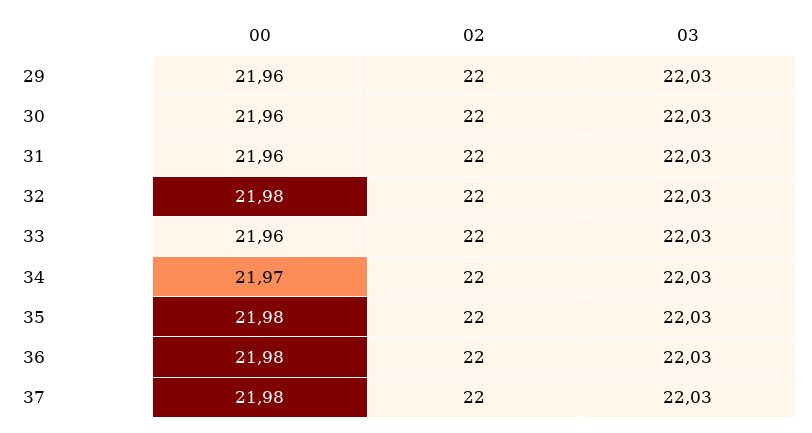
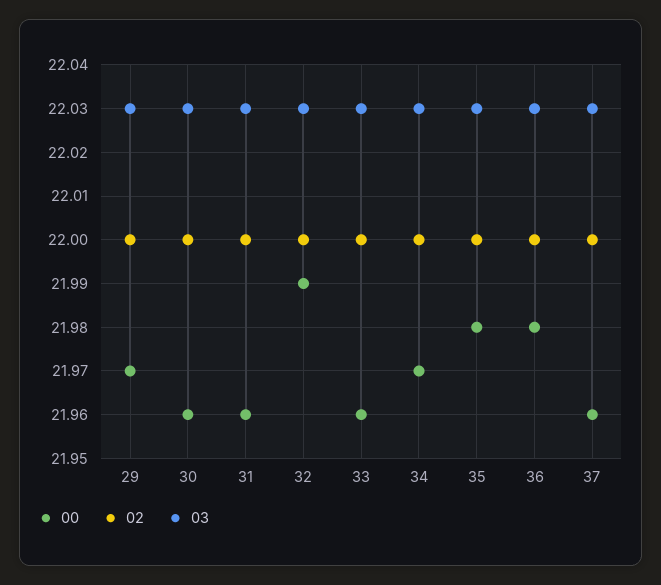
00, 29: 21.96 -> 21.97
00, 32: 21.98 -> 21.99
00, 37: 21.98 -> 21.96

